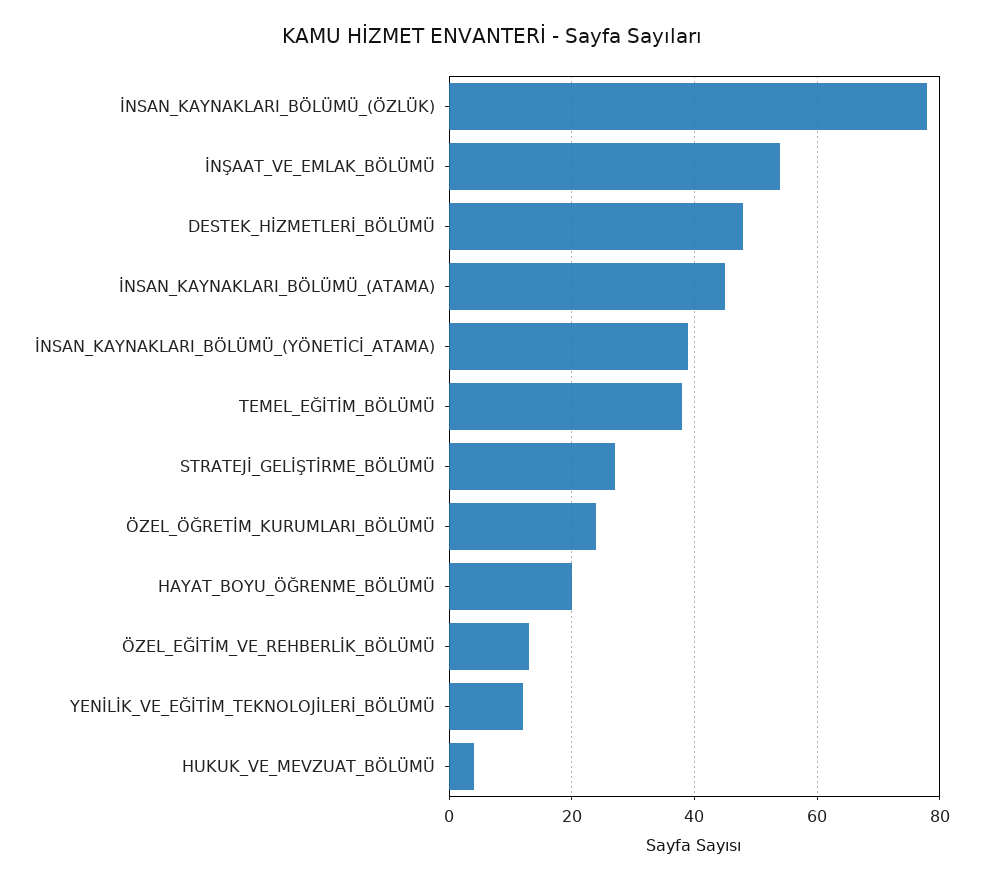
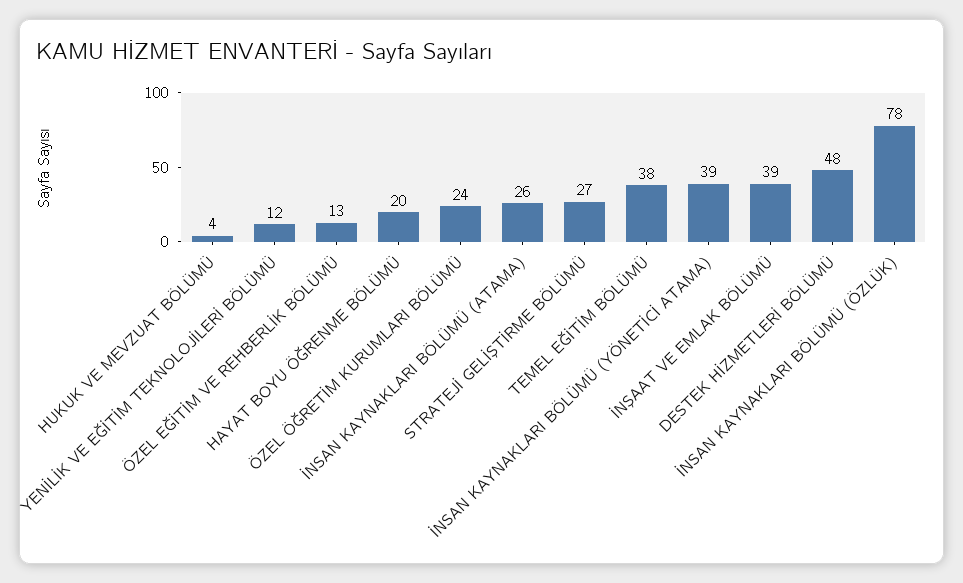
İNŞAAT_VE_EMLAK_BÖLÜMÜ: 55 -> 39
İNSAN_KAYNAKLARI_BÖLÜMÜ_(ATAMA): 45 -> 26

